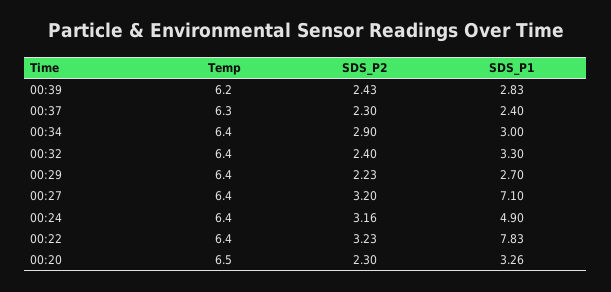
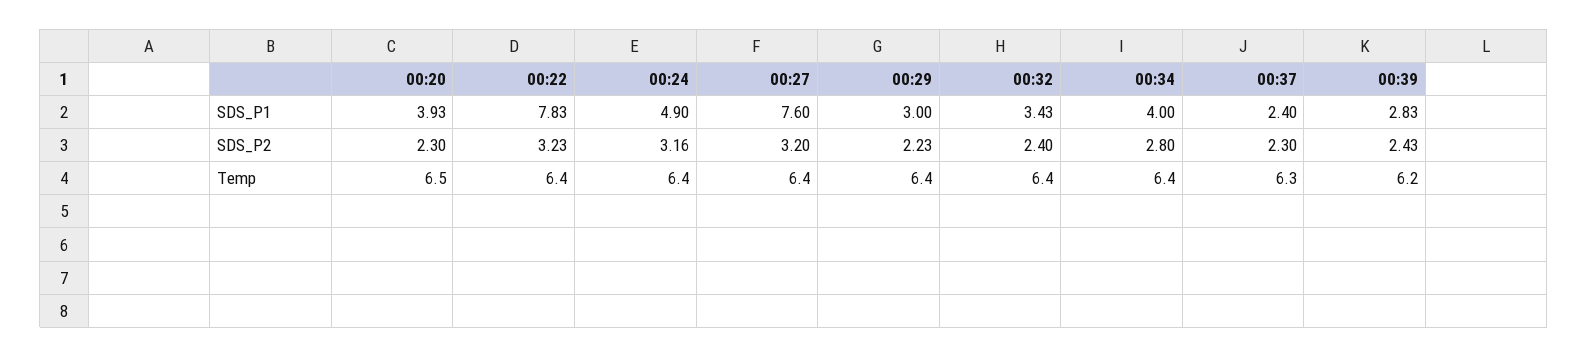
SDS_P2, 00:34: 2.9 -> 2.8
SDS_P1, 00:34: 3 -> 4
SDS_P1, 00:32: 3.3 -> 3.43
SDS_P1, 00:29: 2.7 -> 3
SDS_P1, 00:27: 7.1 -> 7.6
SDS_P1, 00:20: 3.26 -> 3.93

